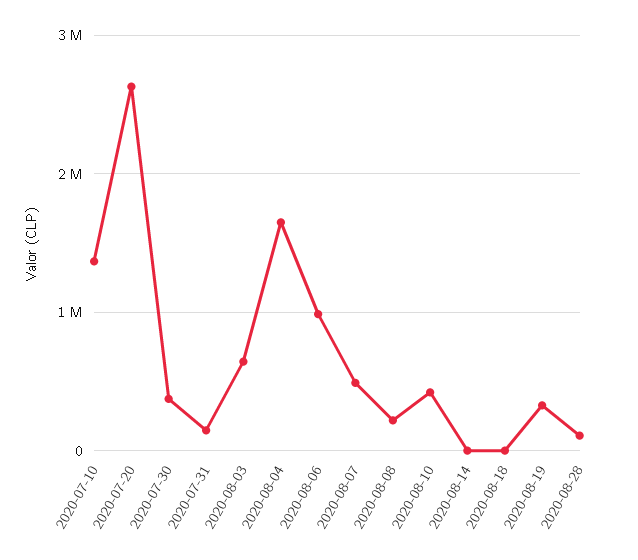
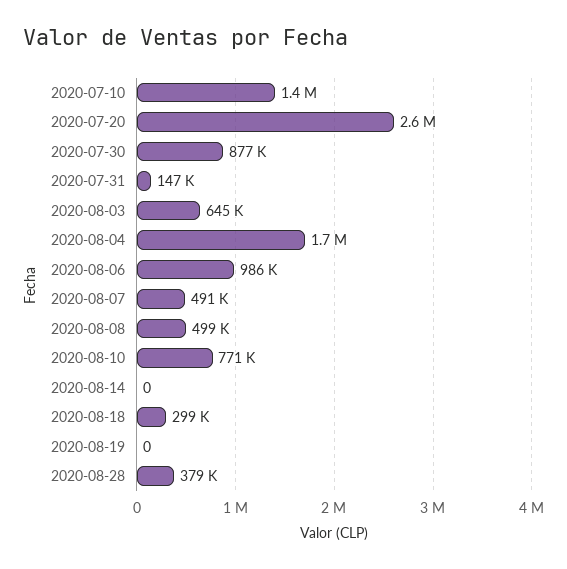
2020-07-30: 400000 -> 877000
2020-08-08: 200000 -> 499000
2020-08-10: 400000 -> 771000
2020-08-18: 0 -> 299000
2020-08-19: 300000 -> 0
2020-08-28: 100000 -> 379000

